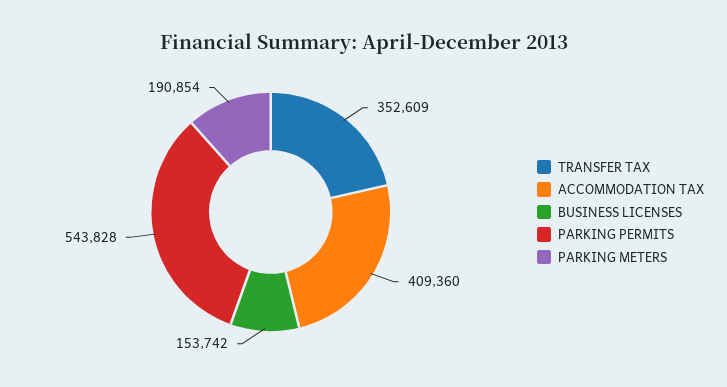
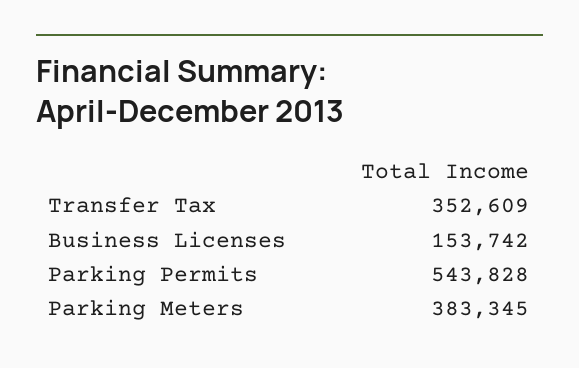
ACCOMMODATION TAX: 409360 -> none
PARKING METERS: 190854 -> 383345

